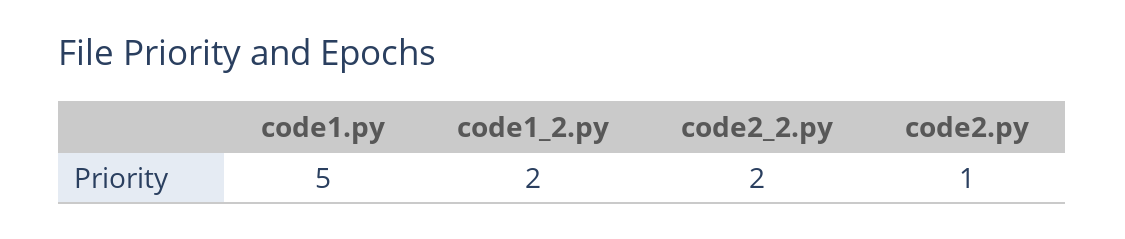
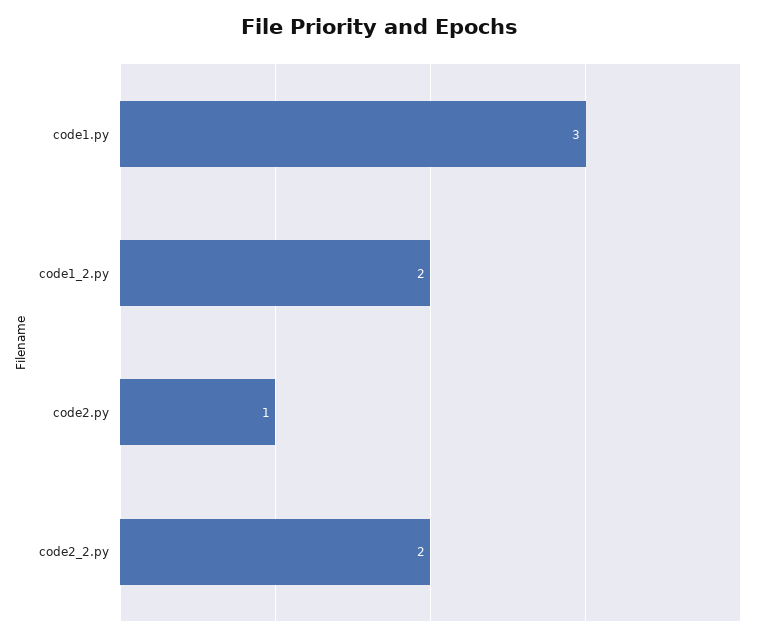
code1.py: 5 -> 3

